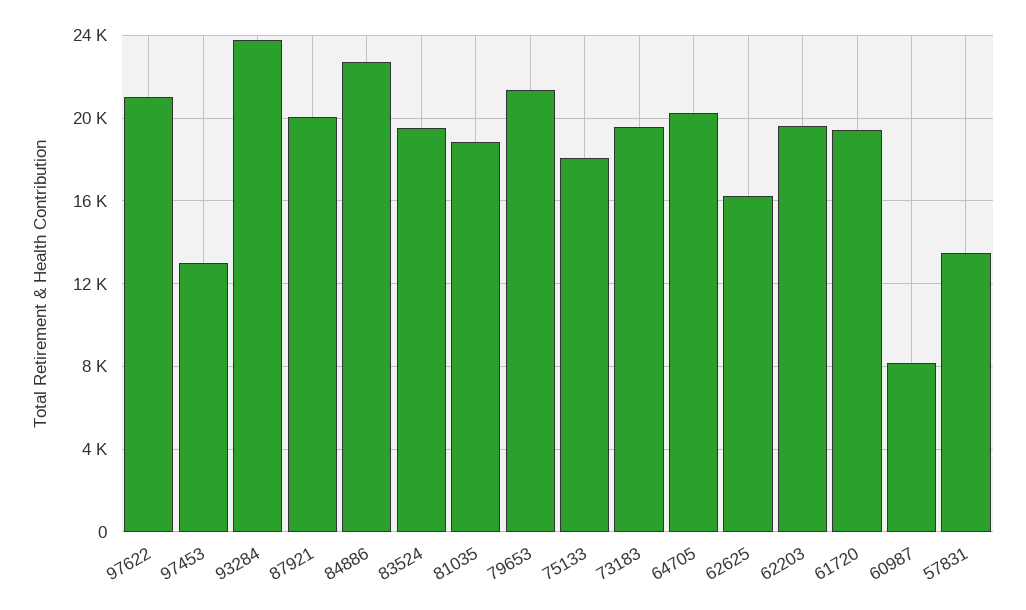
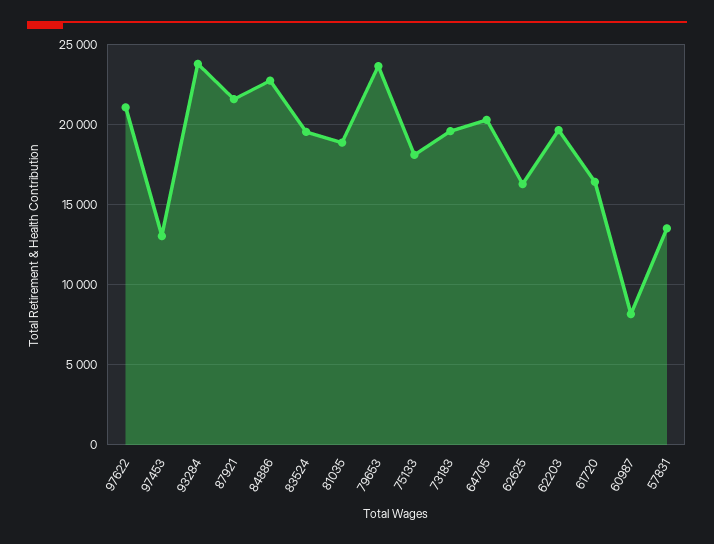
87921: 20000 -> 21500
79653: 21500 -> 23500
61720: 19500 -> 16500

